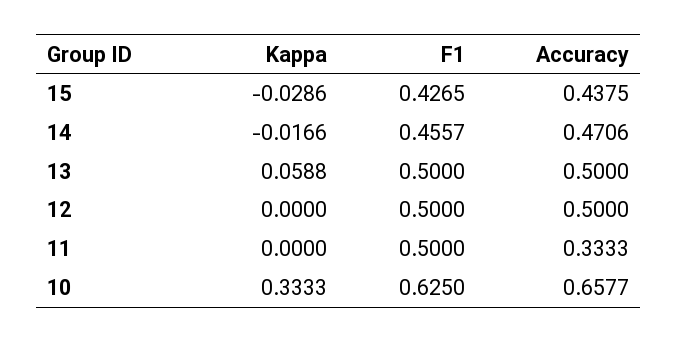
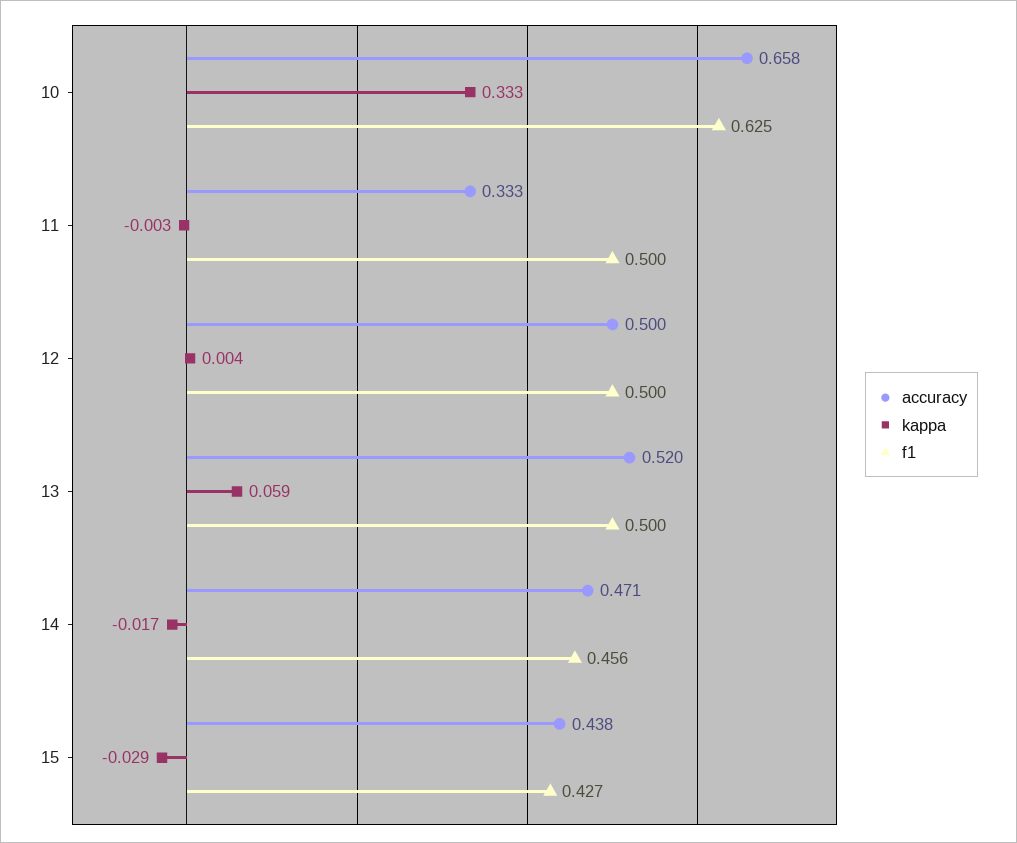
Accuracy, 13: 0.5 -> 0.52
Kappa, 12: 0 -> 0.004
Kappa, 11: 0 -> -0.003

